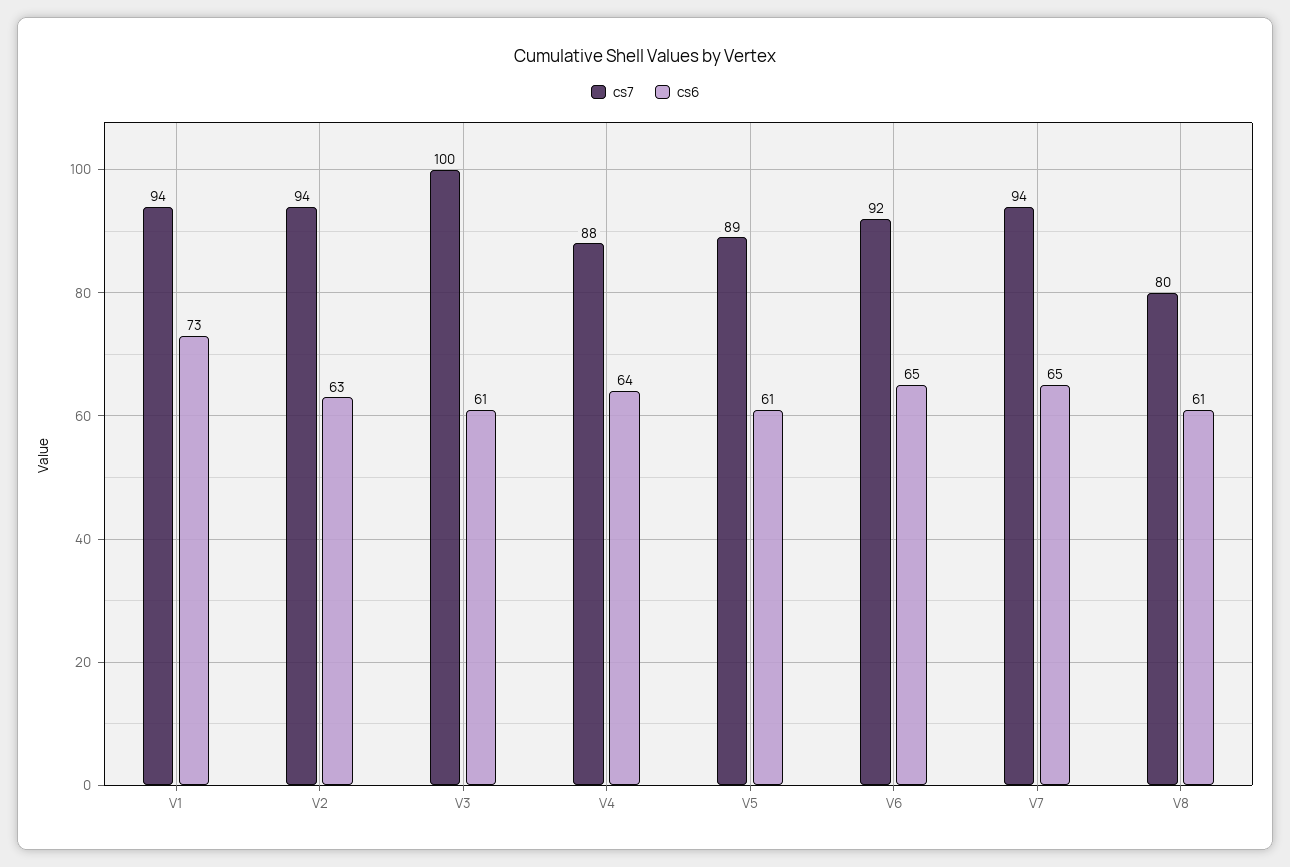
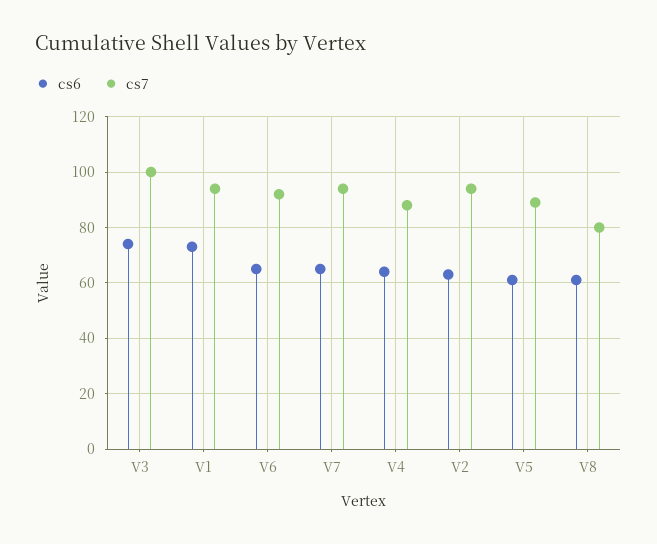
cs6, V3: 61 -> 75

